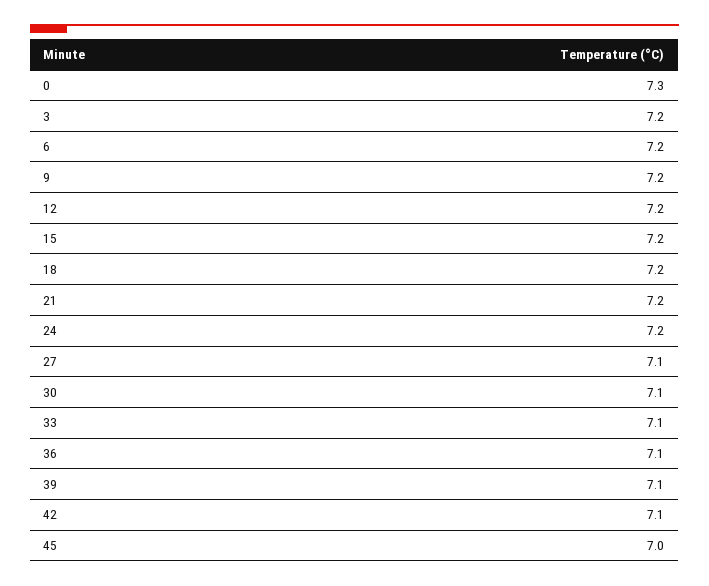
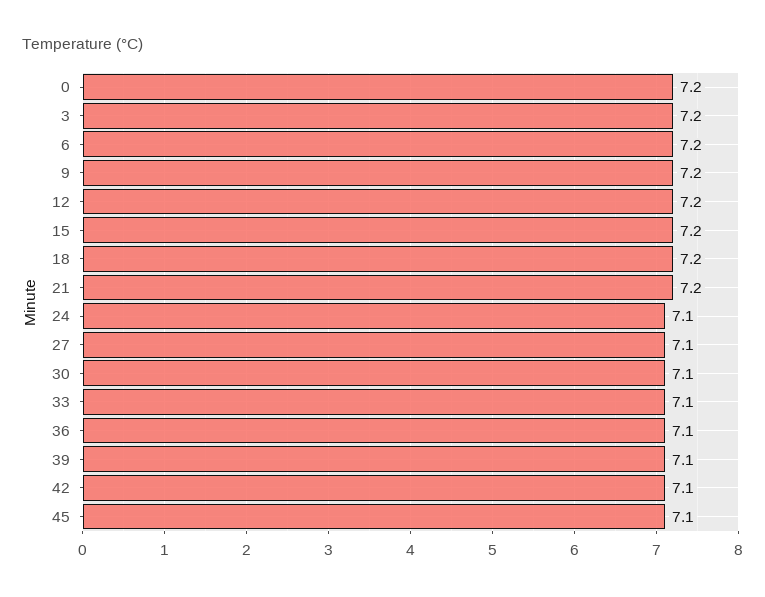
0: 7.3 -> 7.2
24: 7.2 -> 7.1
45: 7 -> 7.1

